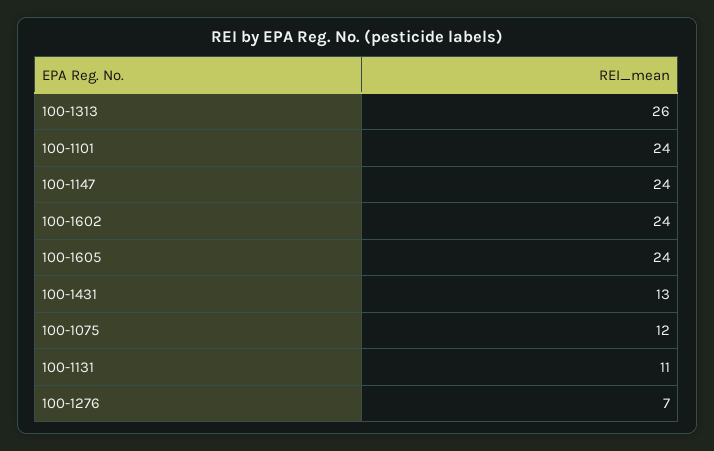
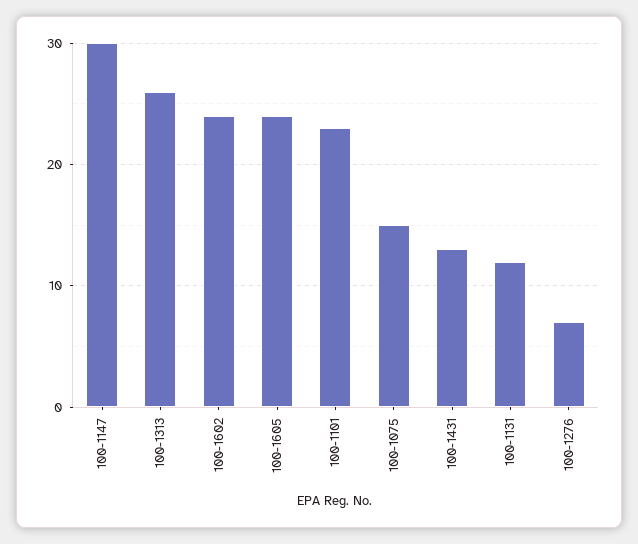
100-1101: 24 -> 23
100-1147: 24 -> 30
100-1075: 12 -> 15
100-1131: 11 -> 12

